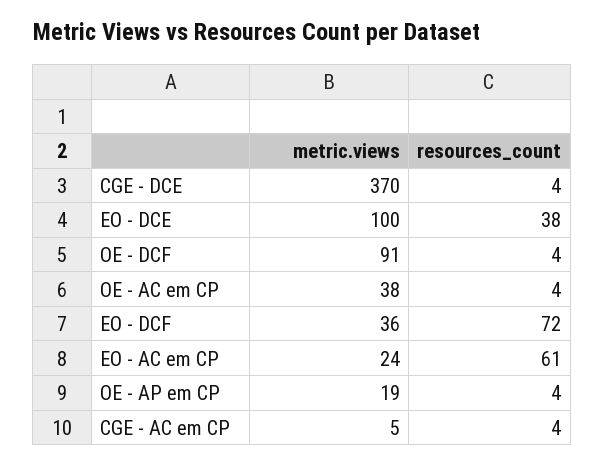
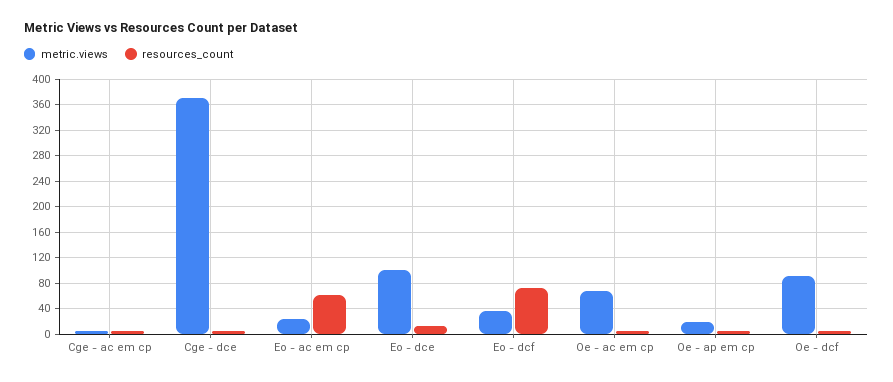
resources_count, EO - DCE: 38 -> 10
metric.views, OE - AC em CP: 38 -> 70

